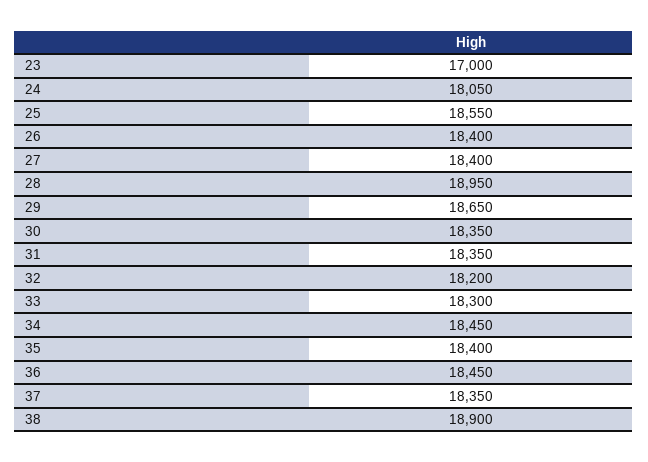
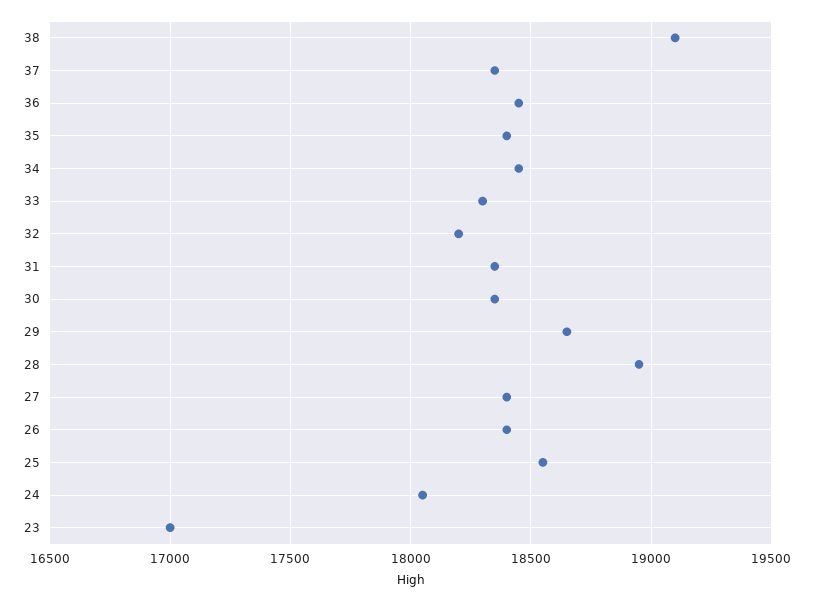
38: 18900 -> 19100

